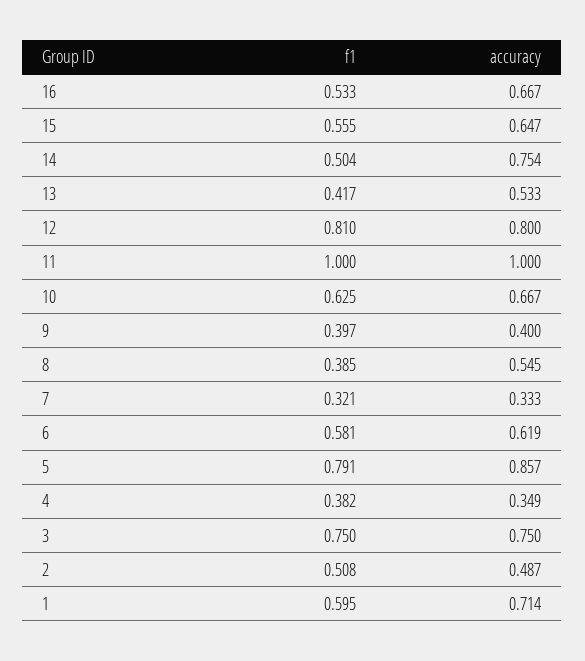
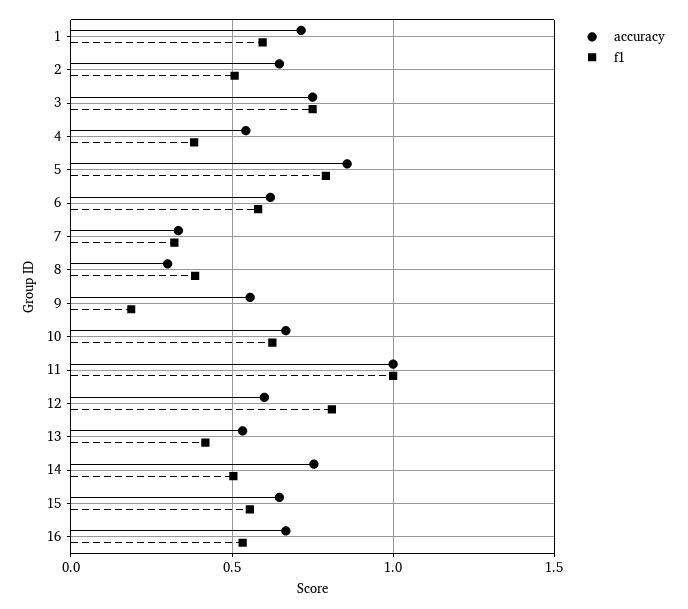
accuracy, 12: 0.8 -> 0.6
f1, 9: 0.397 -> 0.2
accuracy, 9: 0.4 -> 0.55
accuracy, 8: 0.545 -> 0.3
accuracy, 4: 0.349 -> 0.55
accuracy, 2: 0.487 -> 0.65

